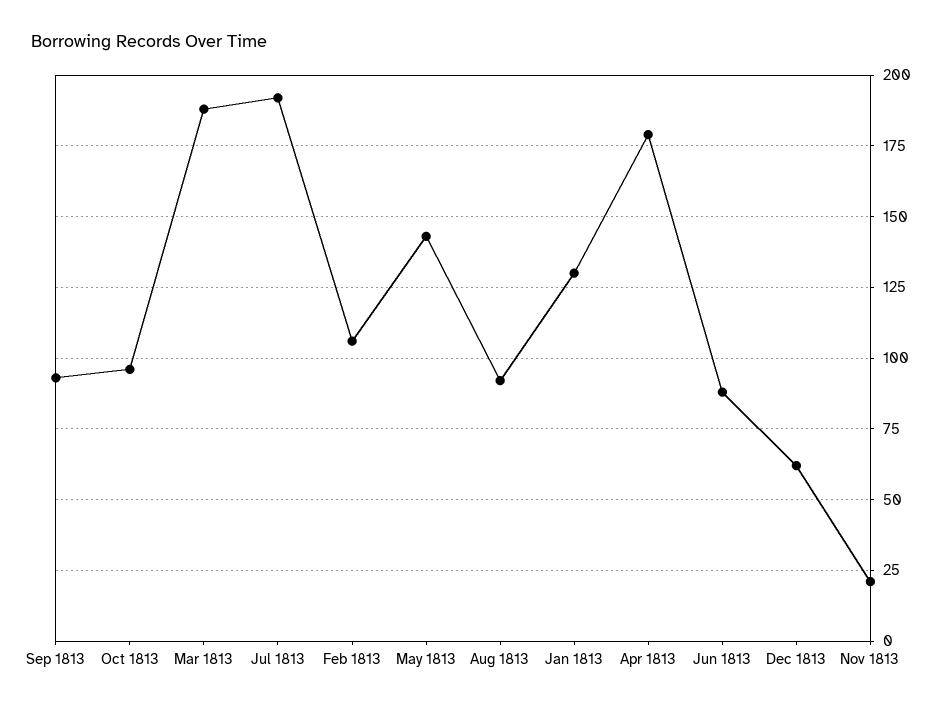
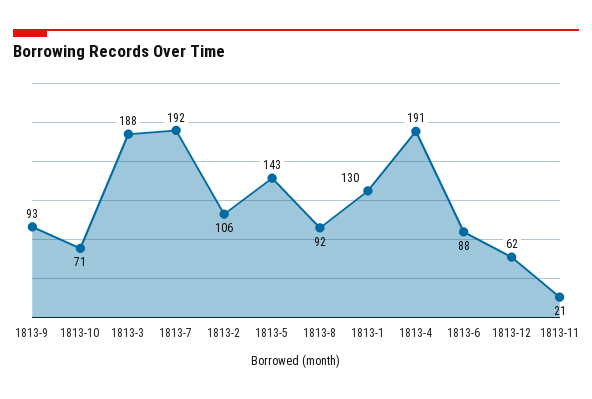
Oct 1813: 95 -> 71
Apr 1813: 180 -> 191

